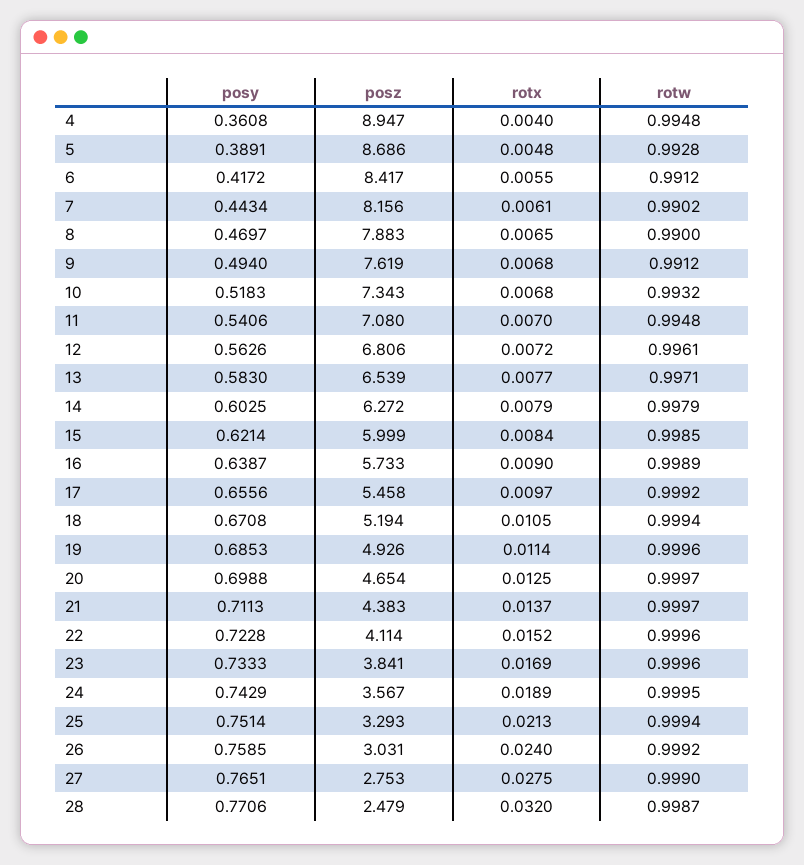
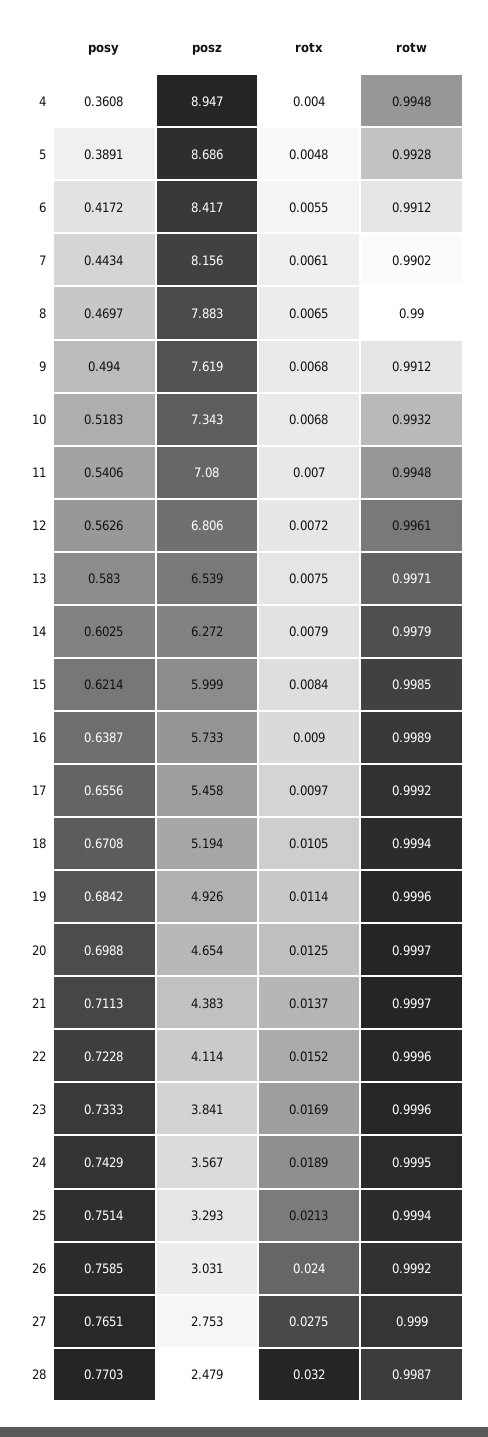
rotx, 13: 0.0077 -> 0.0075
posy, 19: 0.6853 -> 0.6842
posy, 28: 0.7706 -> 0.7703

